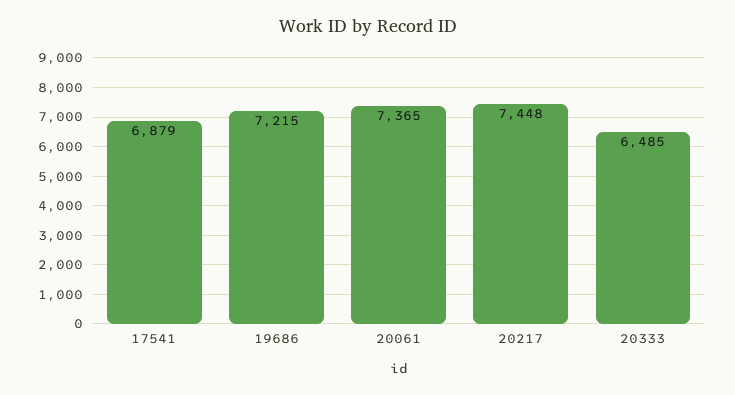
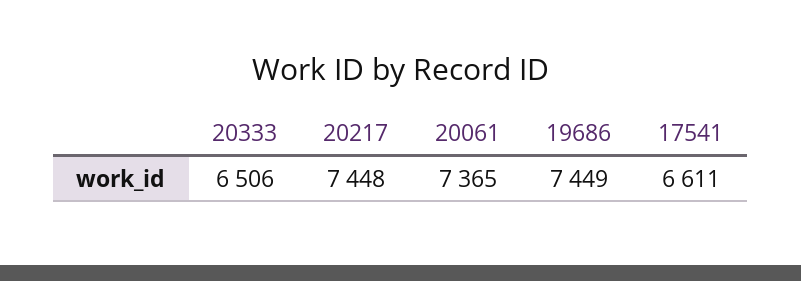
17541: 6879 -> 6611
19686: 7215 -> 7449
20333: 6485 -> 6506

